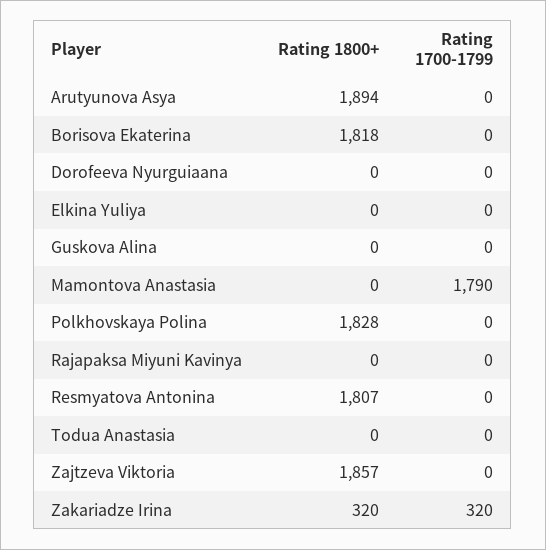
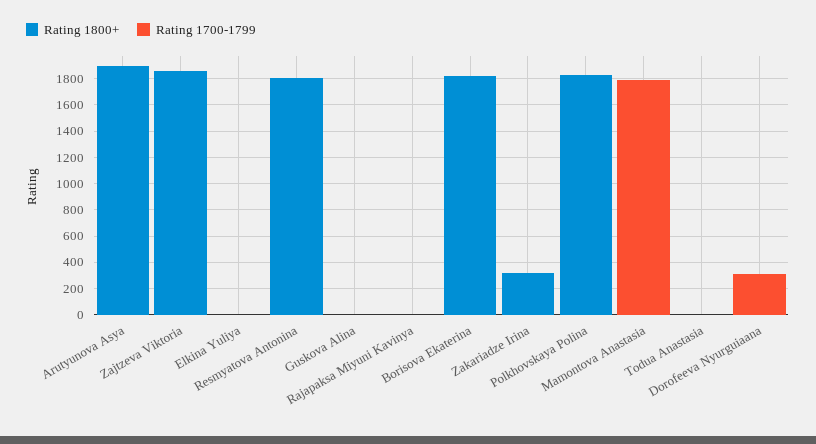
Rating 1700-1799, Dorofeeva Nyurguiaana: 0 -> 300
Rating 1700-1799, Zakariadze Irina: 320 -> 0

